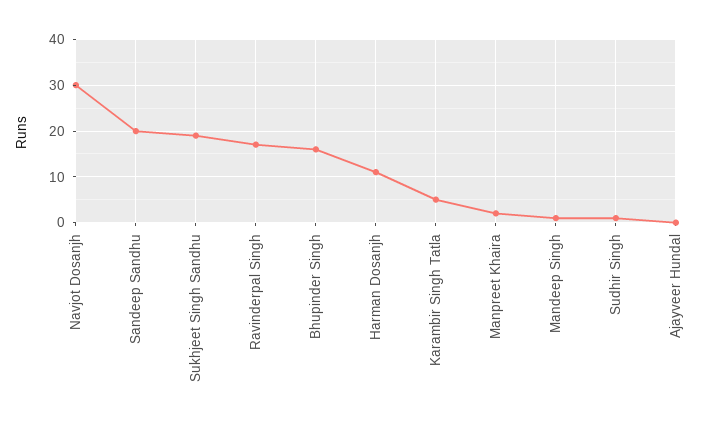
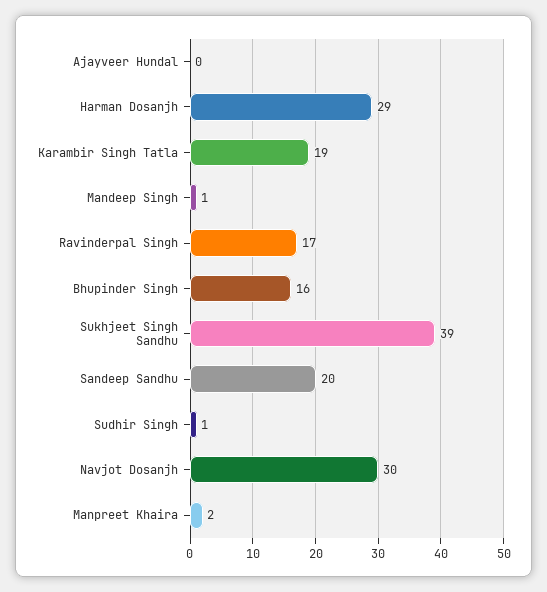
Sukhjeet Singh Sandhu: 20 -> 39
Harman Dosanjh: 10 -> 29
Karambir Singh Tatla: 5 -> 19

